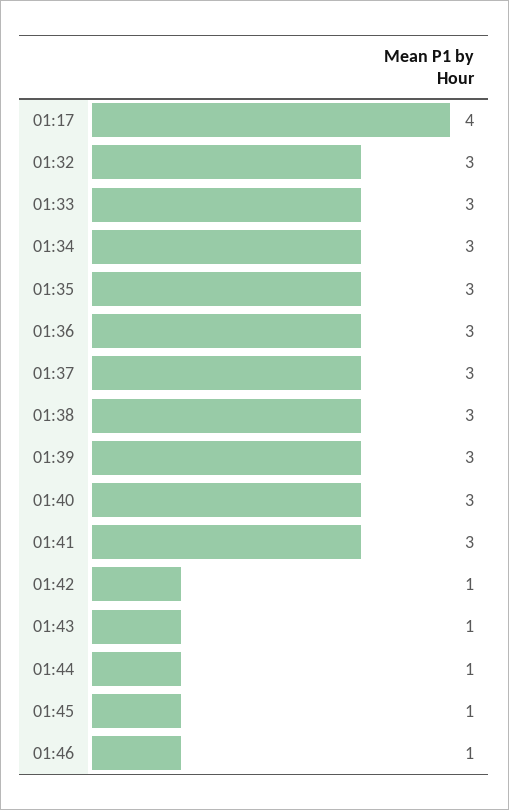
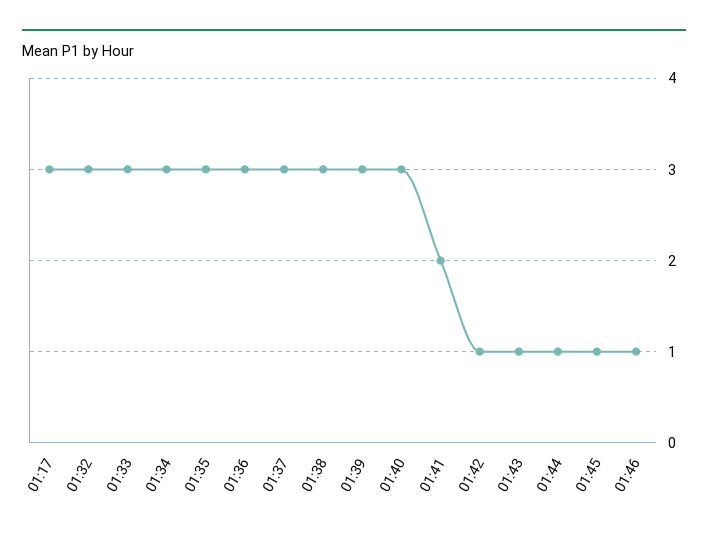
01:17: 4 -> 3
01:41: 3 -> 2

